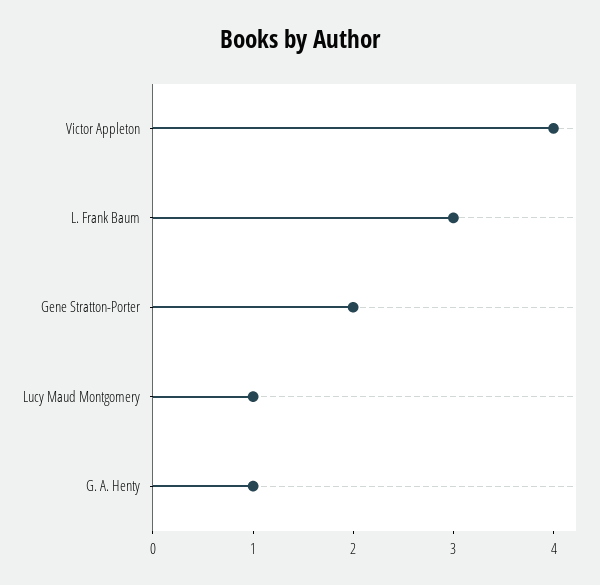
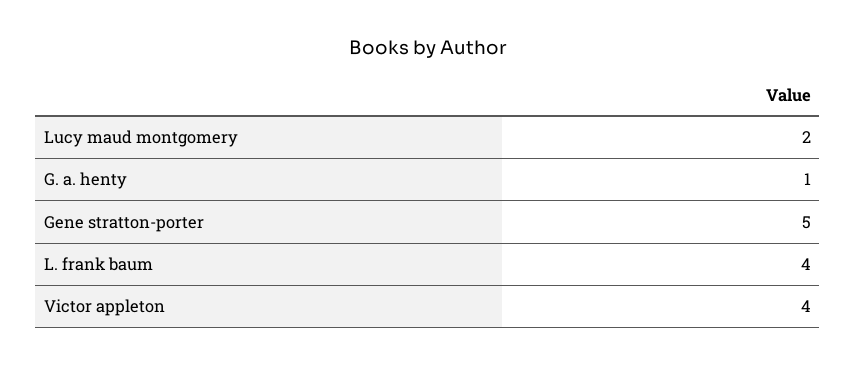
L. Frank Baum: 3 -> 4
Gene Stratton-Porter: 2 -> 5
Lucy Maud Montgomery: 1 -> 2

